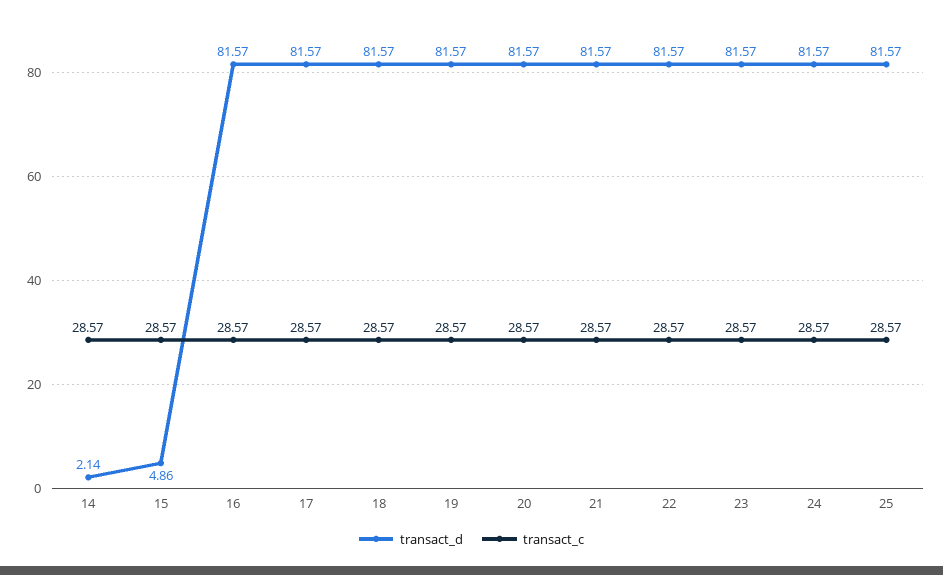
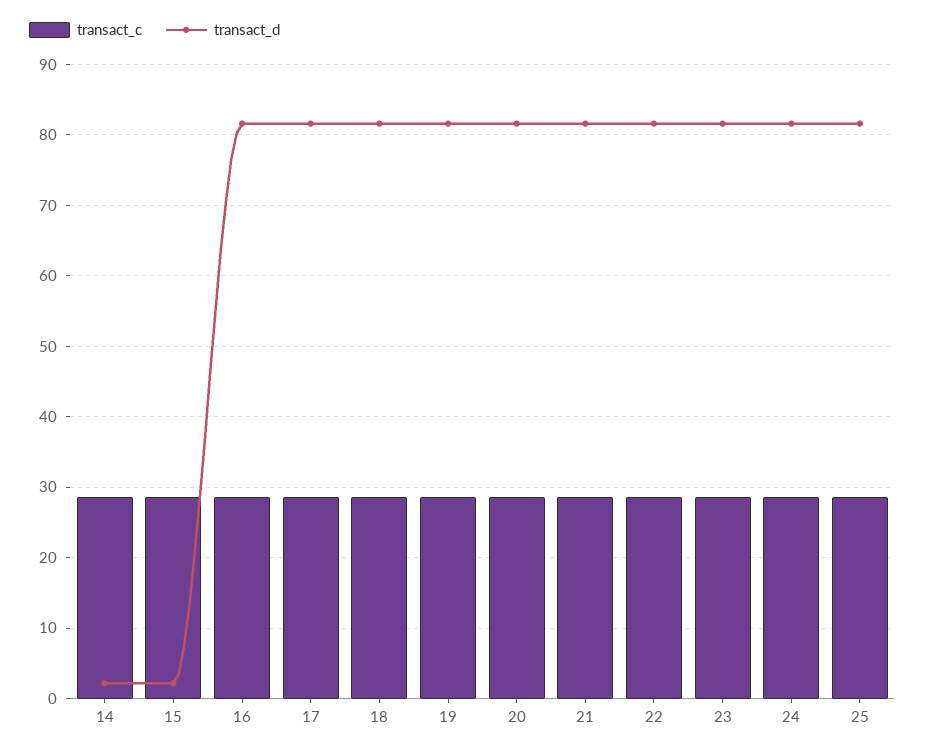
transact_d, 15: 4.86 -> 2

